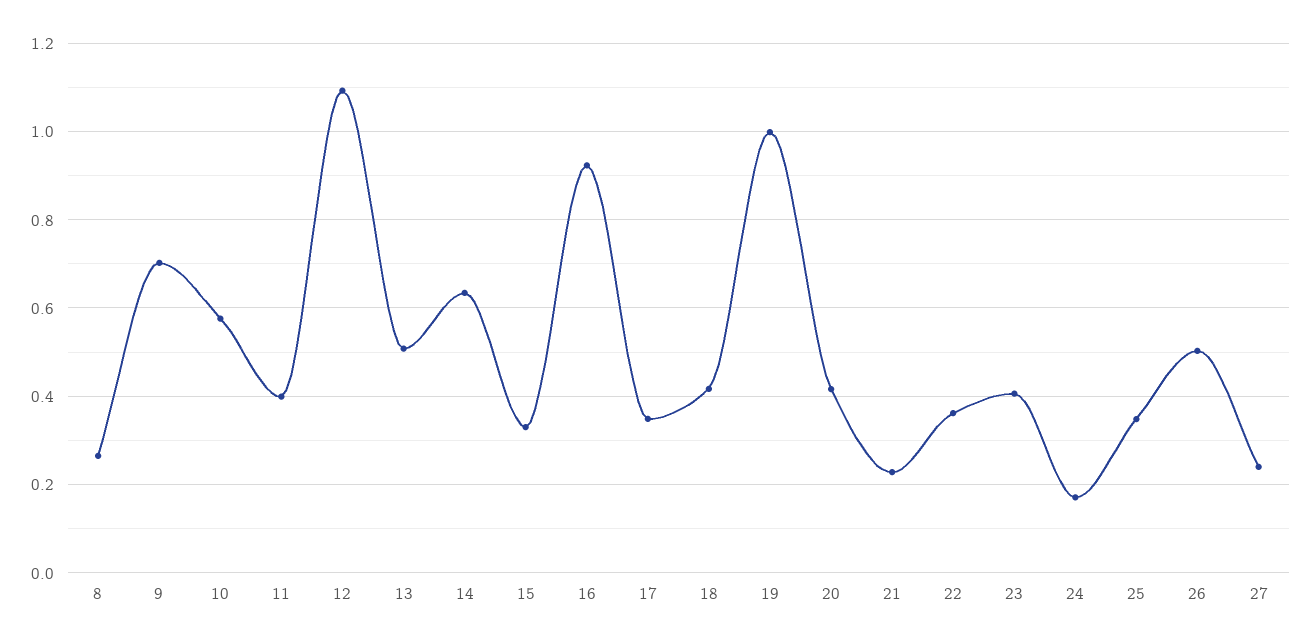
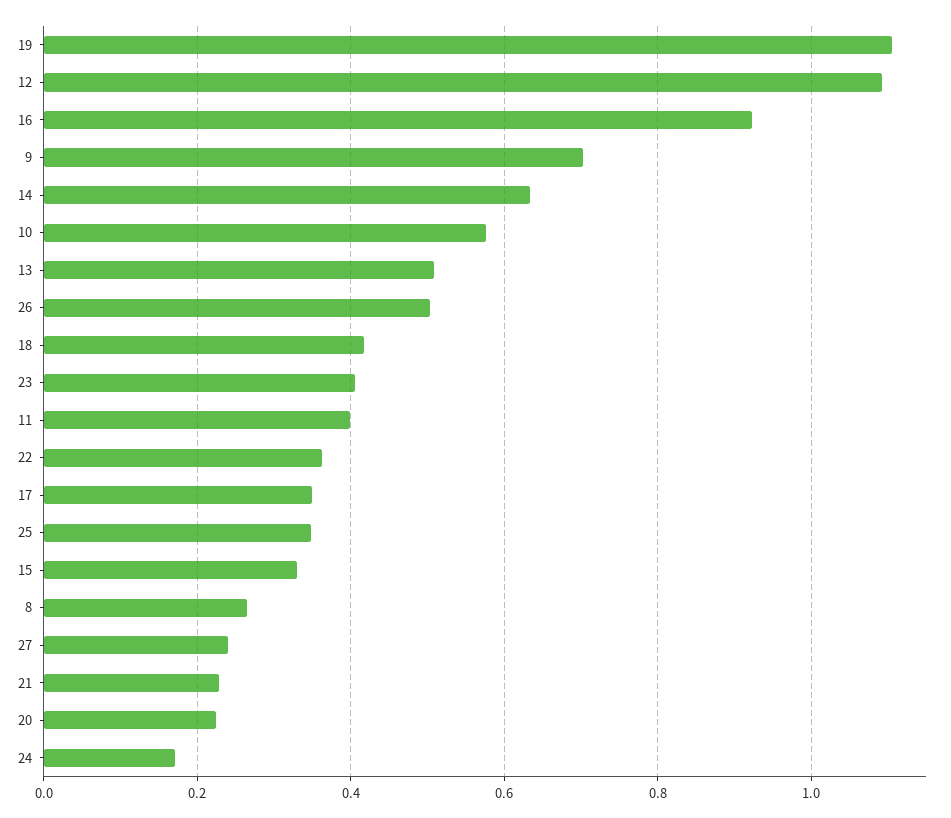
19: 1 -> 1.1
20: 0.42 -> 0.22

